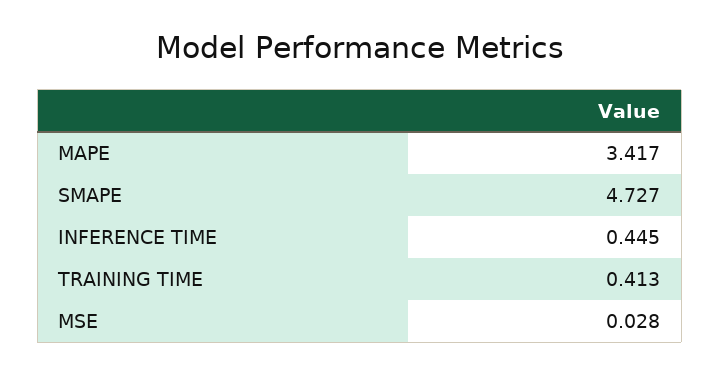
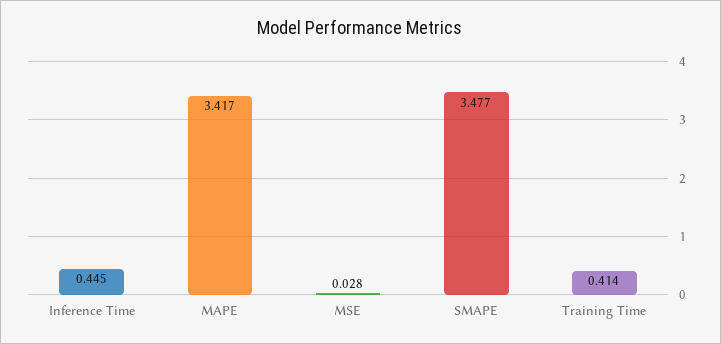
SMAPE: 4.727 -> 3.477
TRAINING TIME: 0.413 -> 0.414

